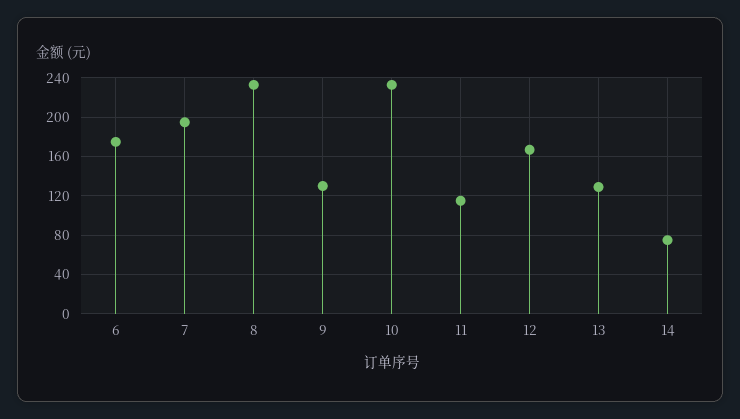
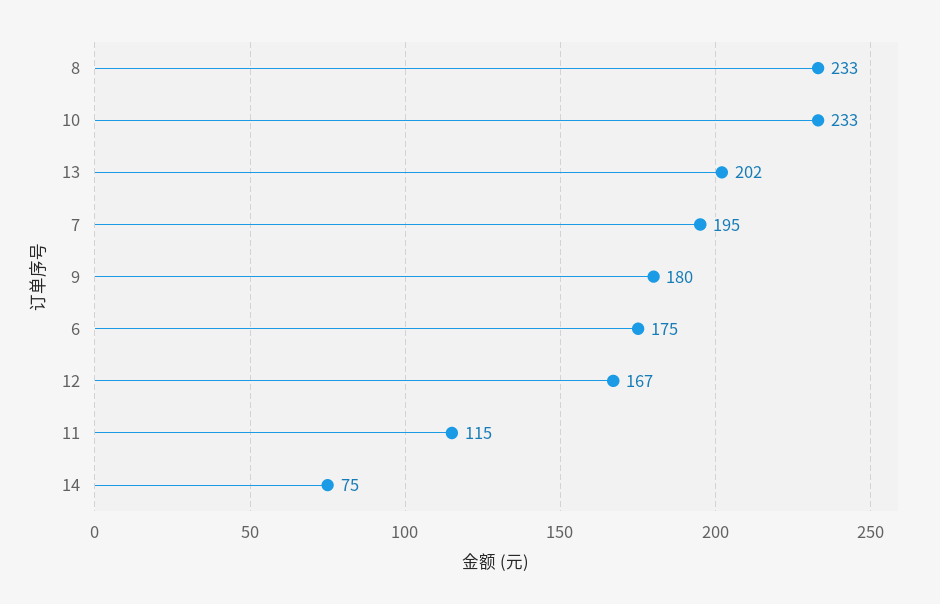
9: 130 -> 180
13: 130 -> 202

